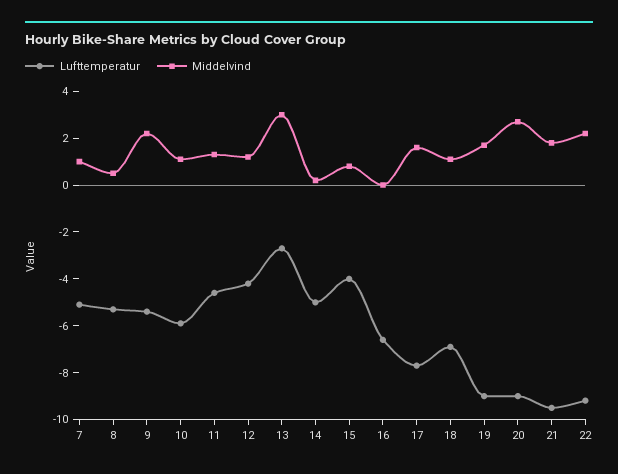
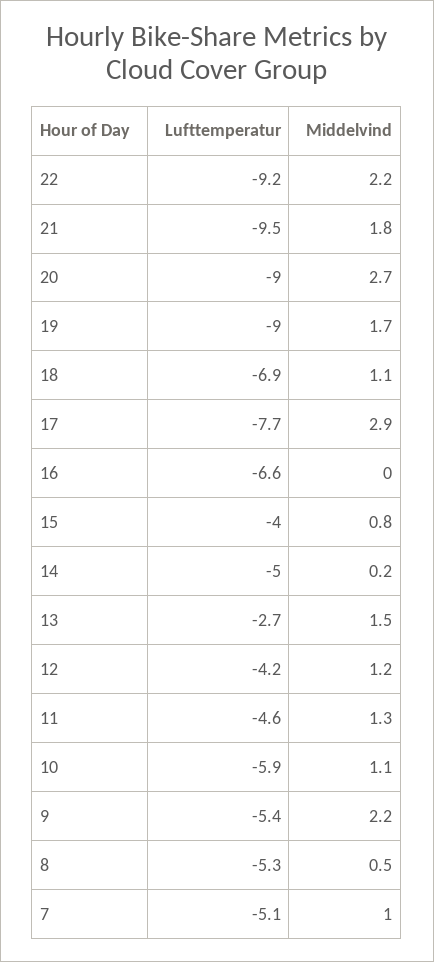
Middelvind, 13: 3 -> 1.5
Middelvind, 17: 1.5 -> 2.9

